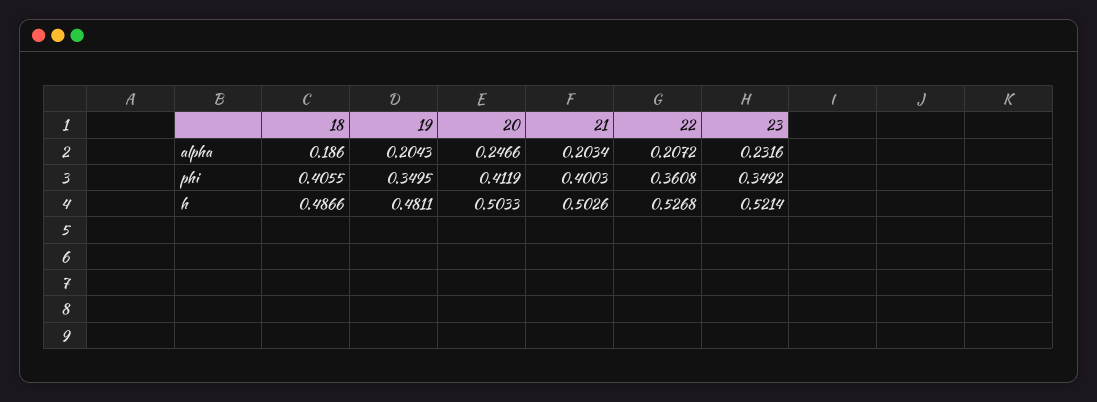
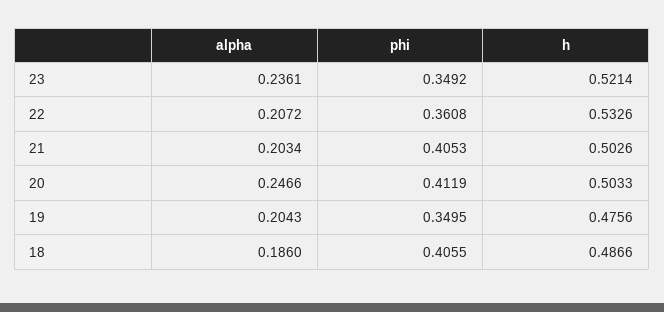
23, alpha: 0.2316 -> 0.2361
21, phi: 0.4003 -> 0.4053
19, h: 0.4811 -> 0.4756
22, h: 0.5268 -> 0.5326

